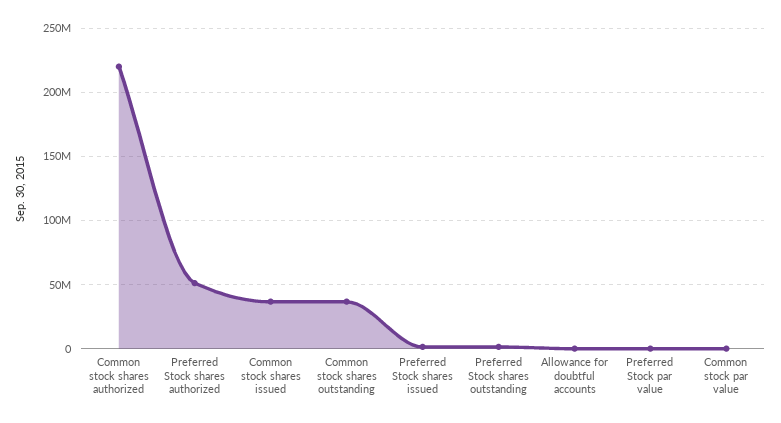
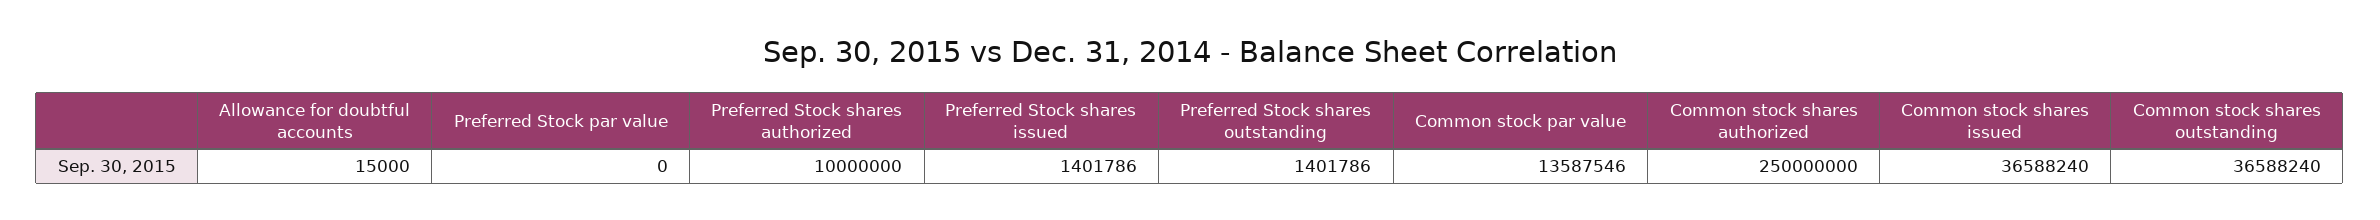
Common stock shares authorized: 220000000 -> 250000000
Preferred Stock shares authorized: 50000000 -> 10000000
Common stock par value: 0 -> 13587546

